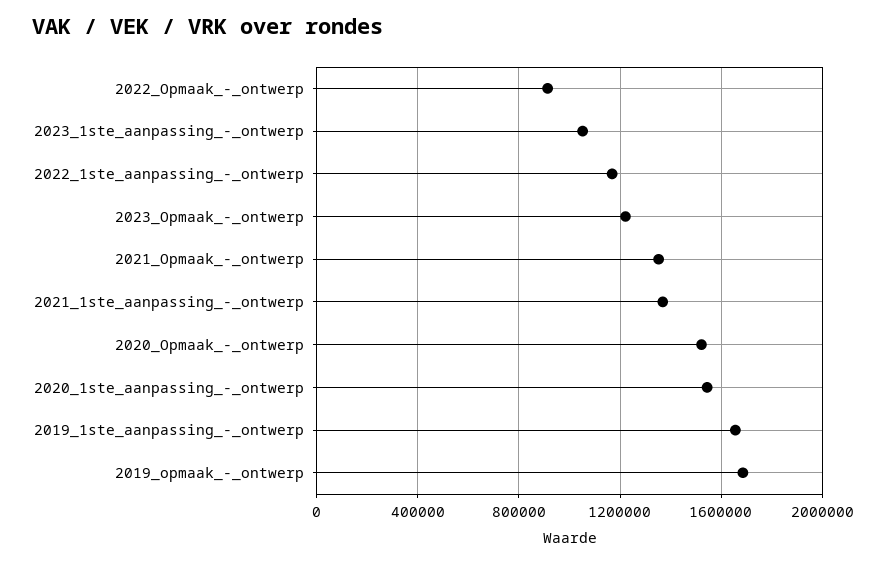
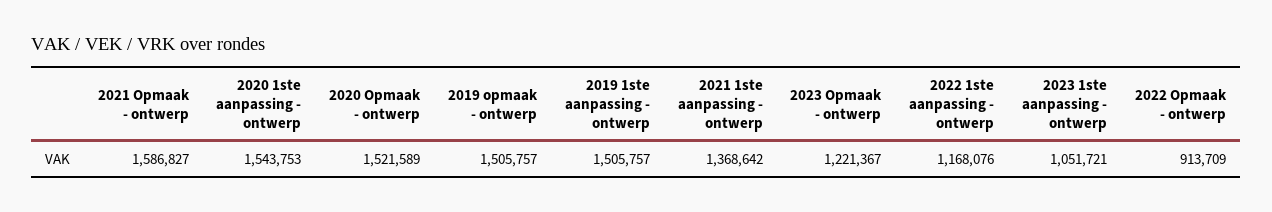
2021_Opmaak_-_ontwerp: 1350000 -> 1586827
2019_1ste_aanpassing_-_ontwerp: 1650000 -> 1505757
2019_opmaak_-_ontwerp: 1700000 -> 1505757

